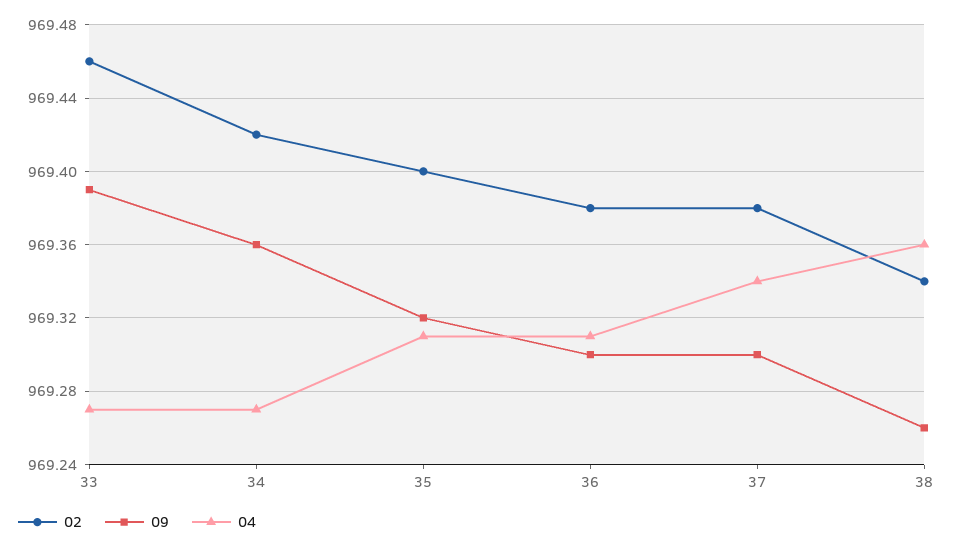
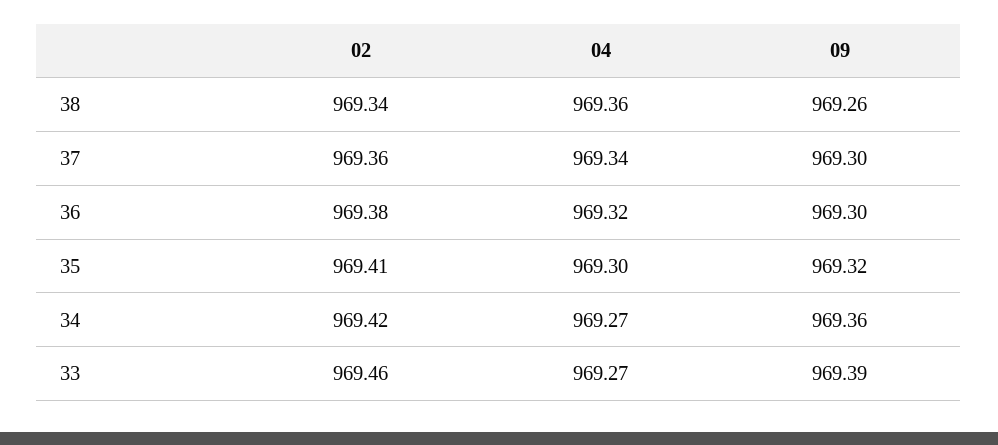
02, 35: 969.4 -> 969.41
04, 35: 969.31 -> 969.3
04, 36: 969.31 -> 969.32
02, 37: 969.38 -> 969.36

